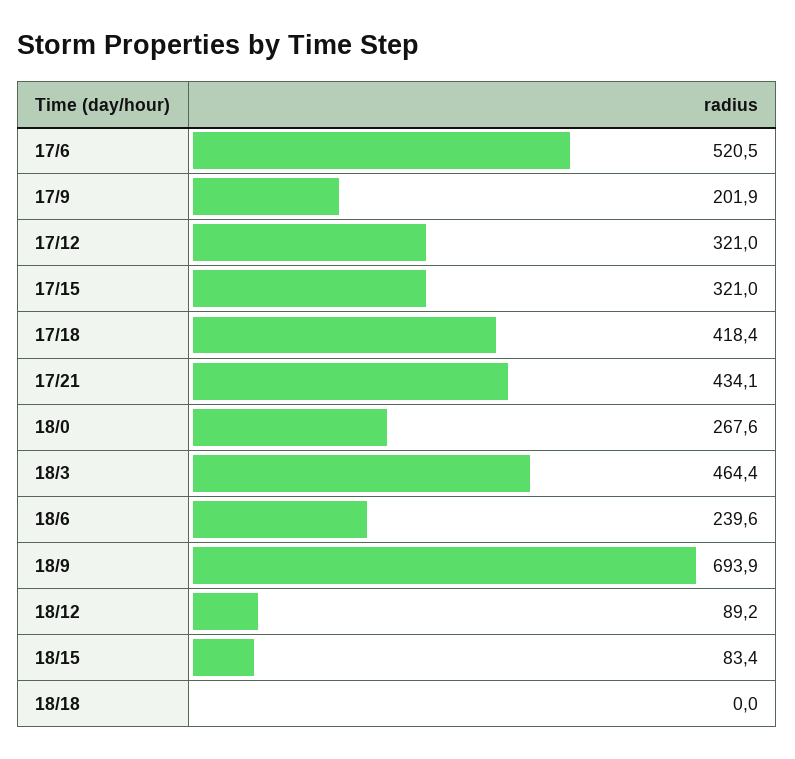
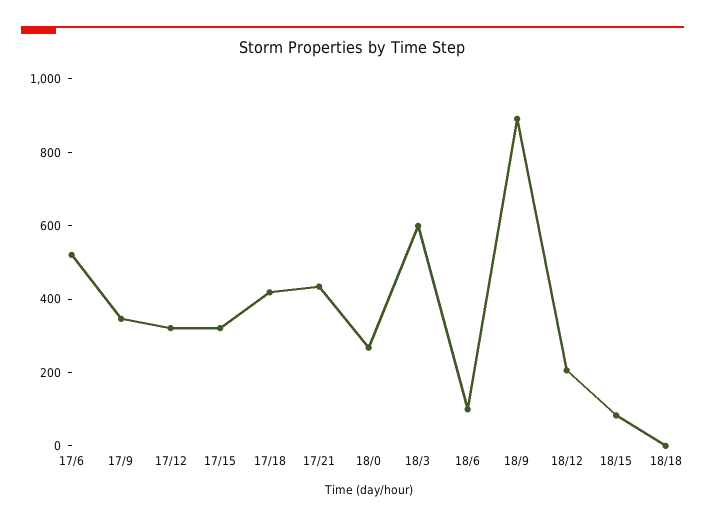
17/9: 201.9 -> 350
18/3: 464.4 -> 600
18/6: 239.6 -> 100
18/9: 693.9 -> 900
18/12: 89.2 -> 200

